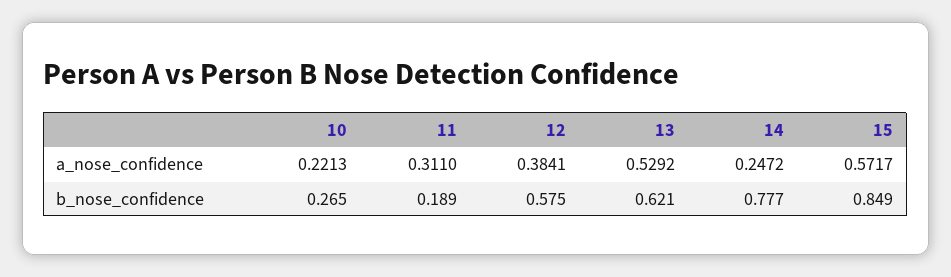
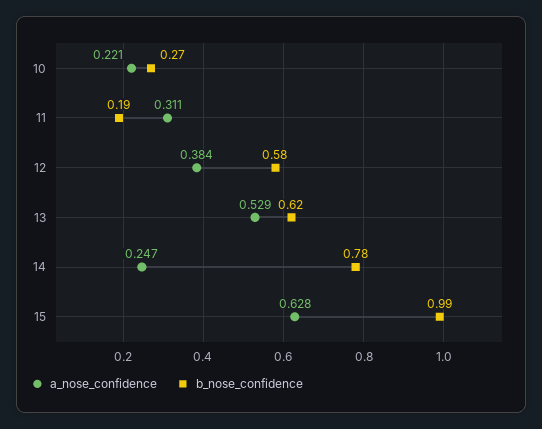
a_nose_confidence, 15: 0.5717 -> 0.628
b_nose_confidence, 15: 0.849 -> 0.99

